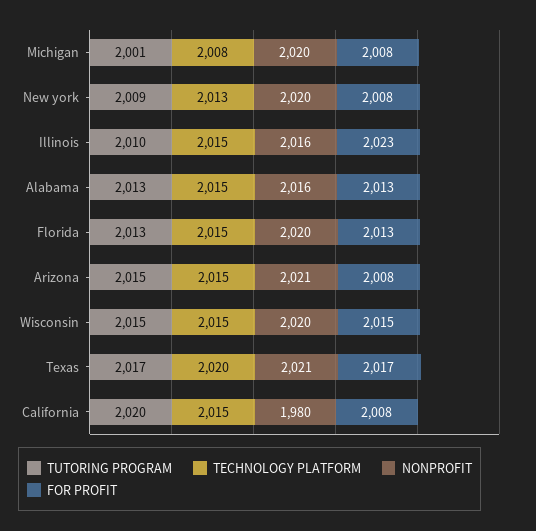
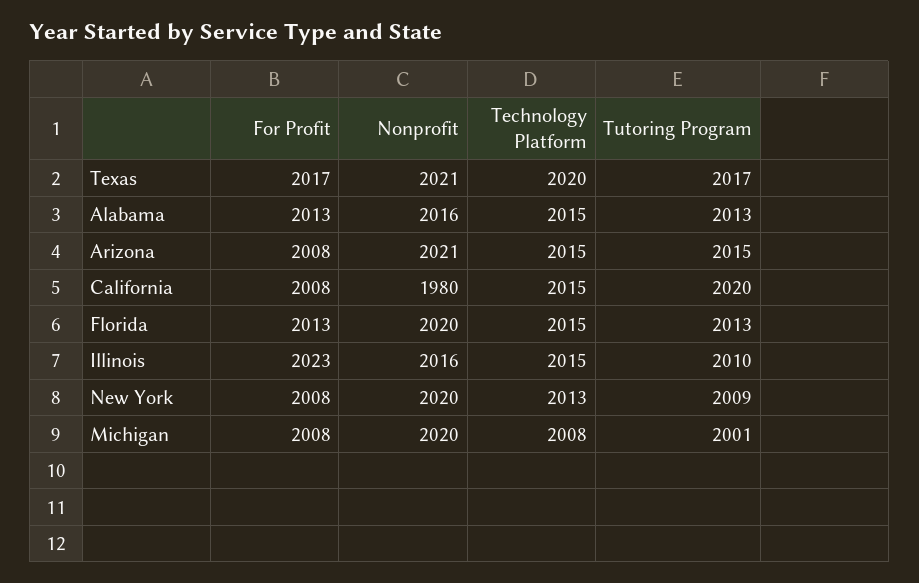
TUTORING PROGRAM, Wisconsin: 2015 -> none
TECHNOLOGY PLATFORM, Wisconsin: 2015 -> none
NONPROFIT, Wisconsin: 2020 -> none
FOR PROFIT, Wisconsin: 2015 -> none

